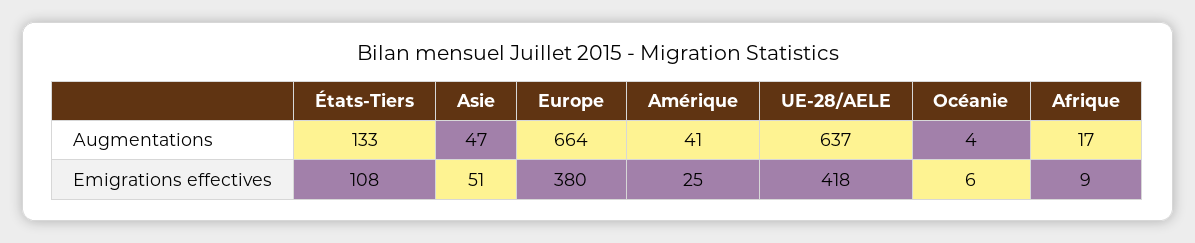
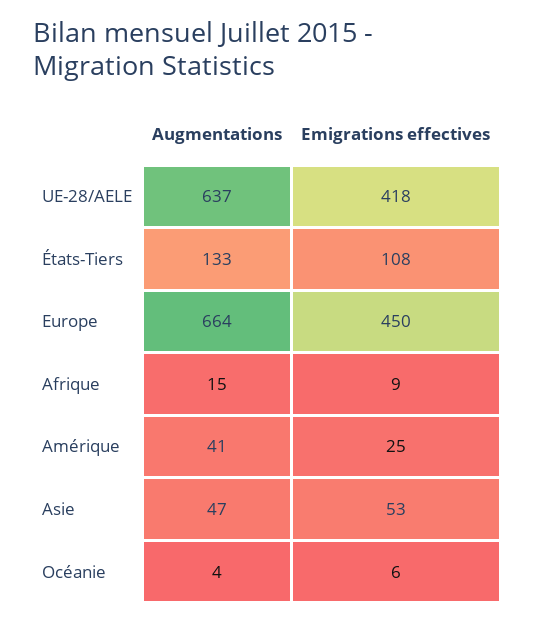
Afrique, Augmentations: 17 -> 15
Asie, Emigrations effectives: 51 -> 53
Europe, Emigrations effectives: 380 -> 450

